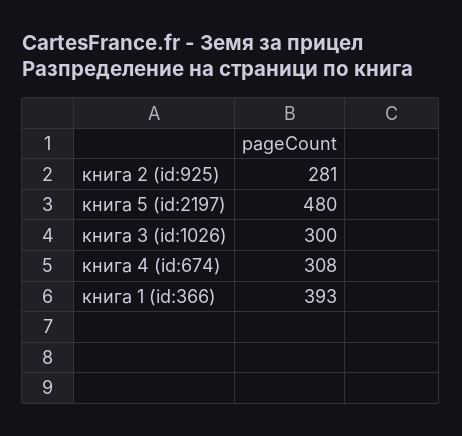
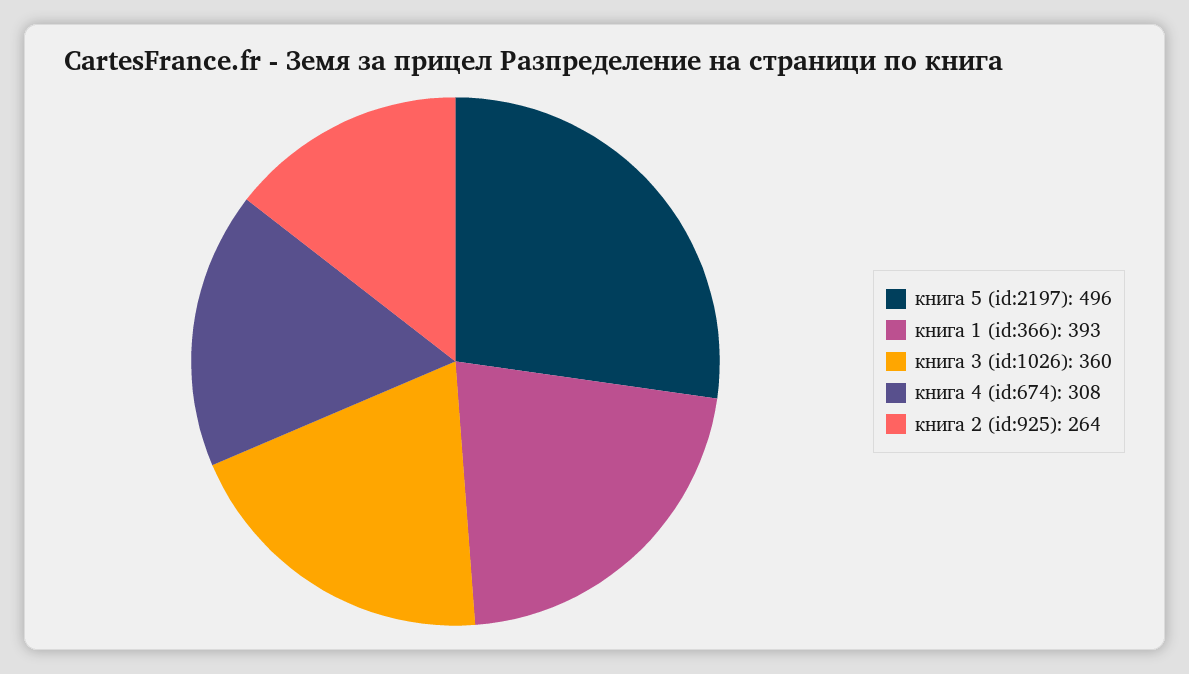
книга 2 (id:925): 281 -> 264
книга 5 (id:2197): 480 -> 496
книга 3 (id:1026): 300 -> 360

